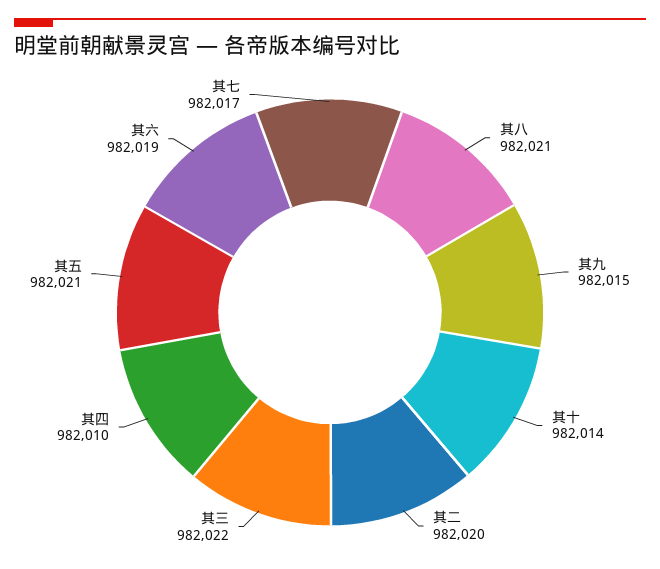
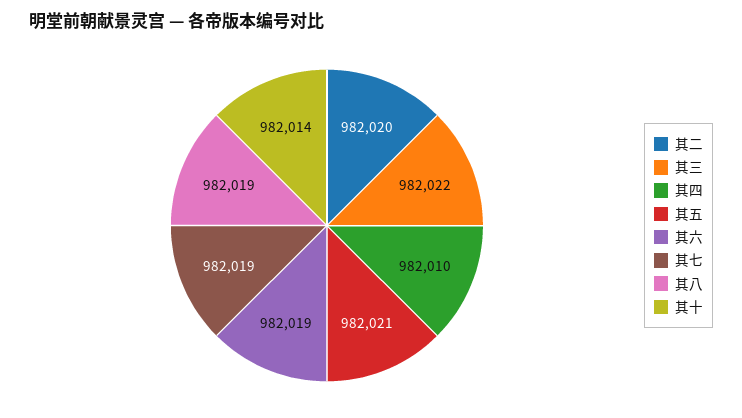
其八: 982021 -> 982019
其九: 982015 -> none
其七: 982017 -> 982019

